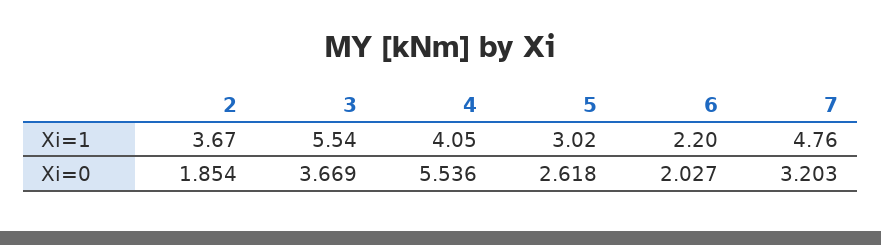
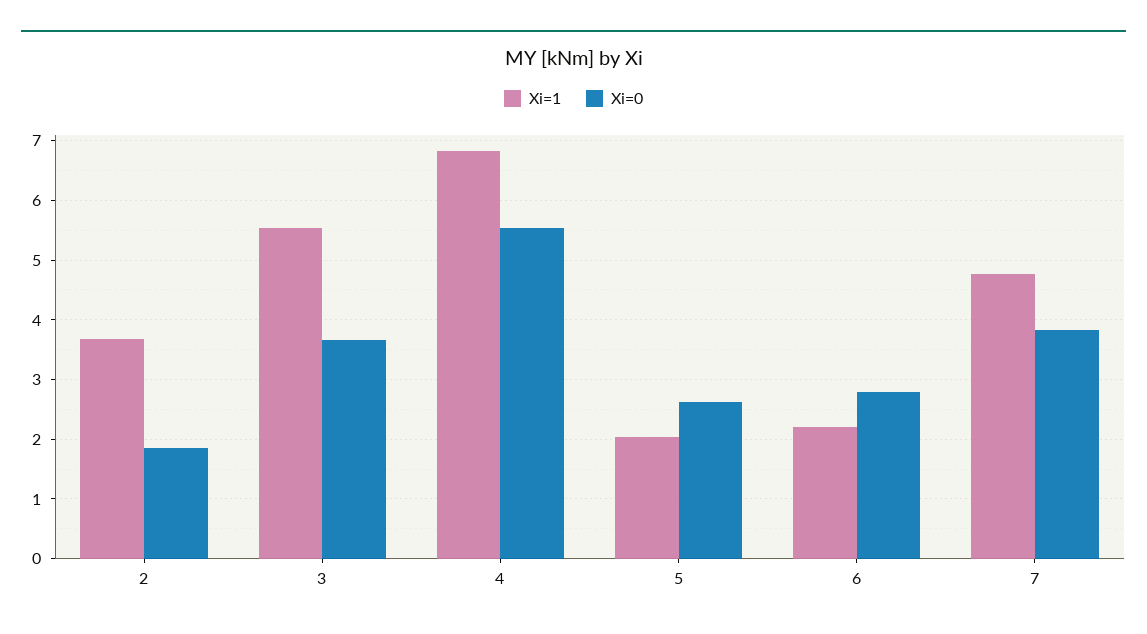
Xi=1, 4: 4.05 -> 6.8
Xi=1, 5: 3.02 -> 2
Xi=0, 6: 2.027 -> 2.8
Xi=0, 7: 3.203 -> 3.8

